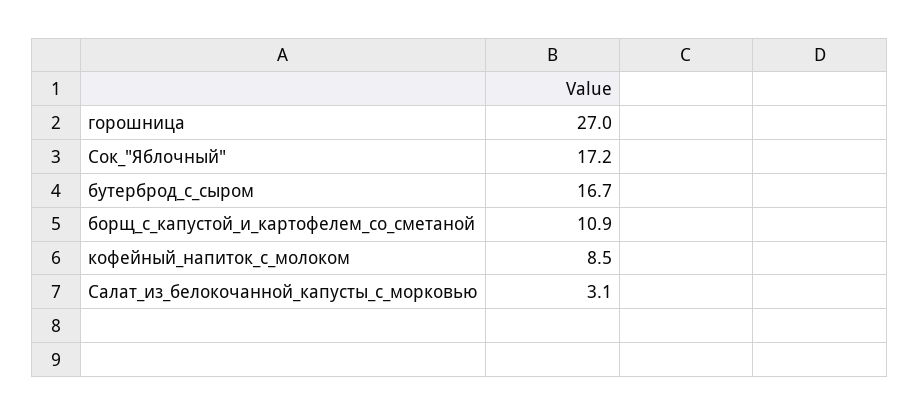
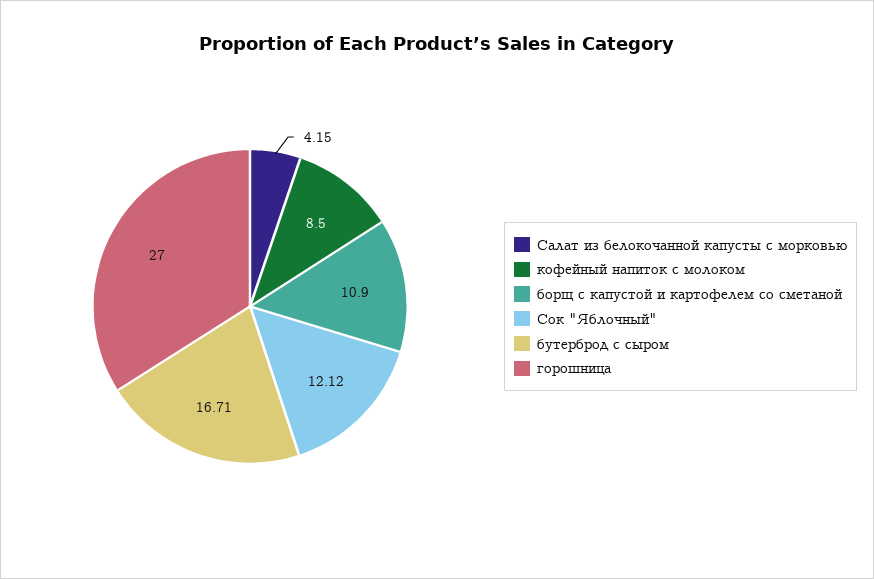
Сок_"Яблочный": 17.2 -> 12.12
Салат_из_белокочанной_капусты_с_морковью: 3.1 -> 4.15

